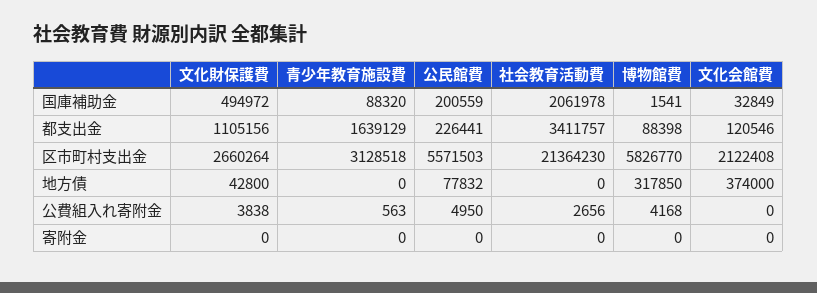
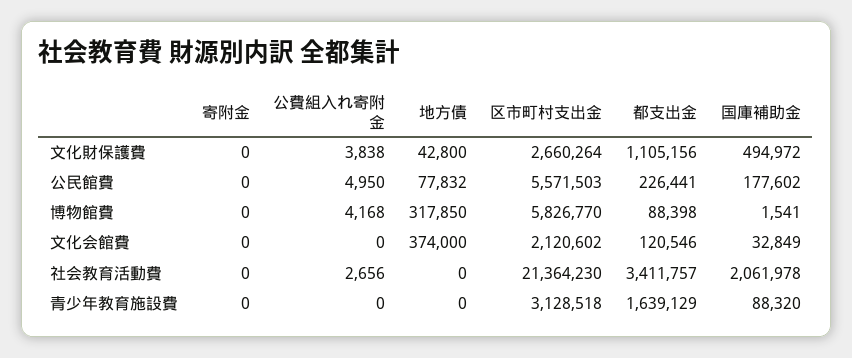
公民館費, 国庫補助金: 200559 -> 177602
文化会館費, 区市町村支出金: 2122408 -> 2120602
青少年教育施設費, 公費組入れ寄附金: 563 -> 0

